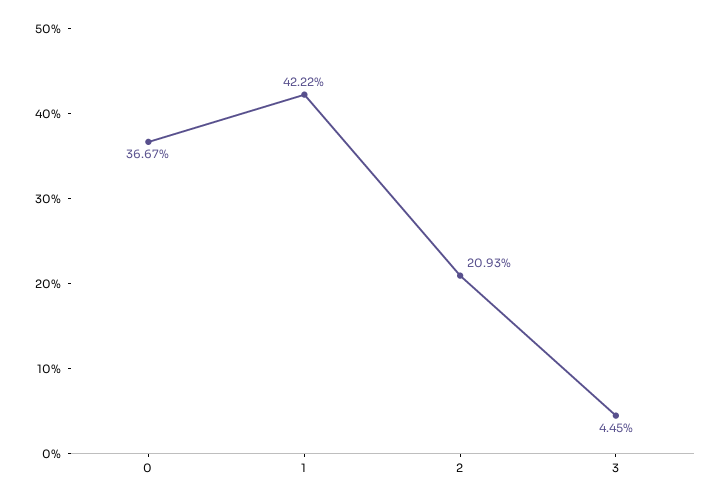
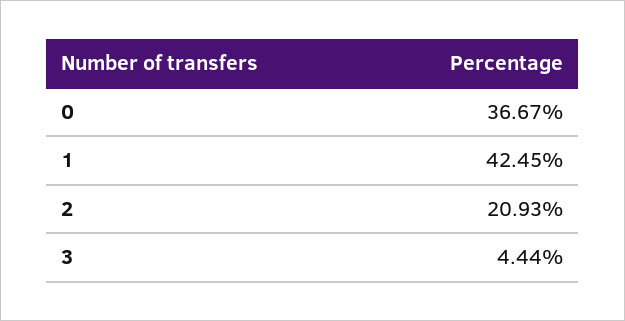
1: 42.22 -> 42.45
3: 4.45 -> 4.44

